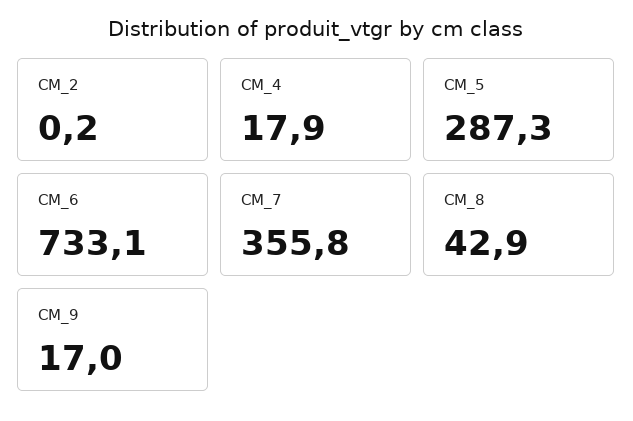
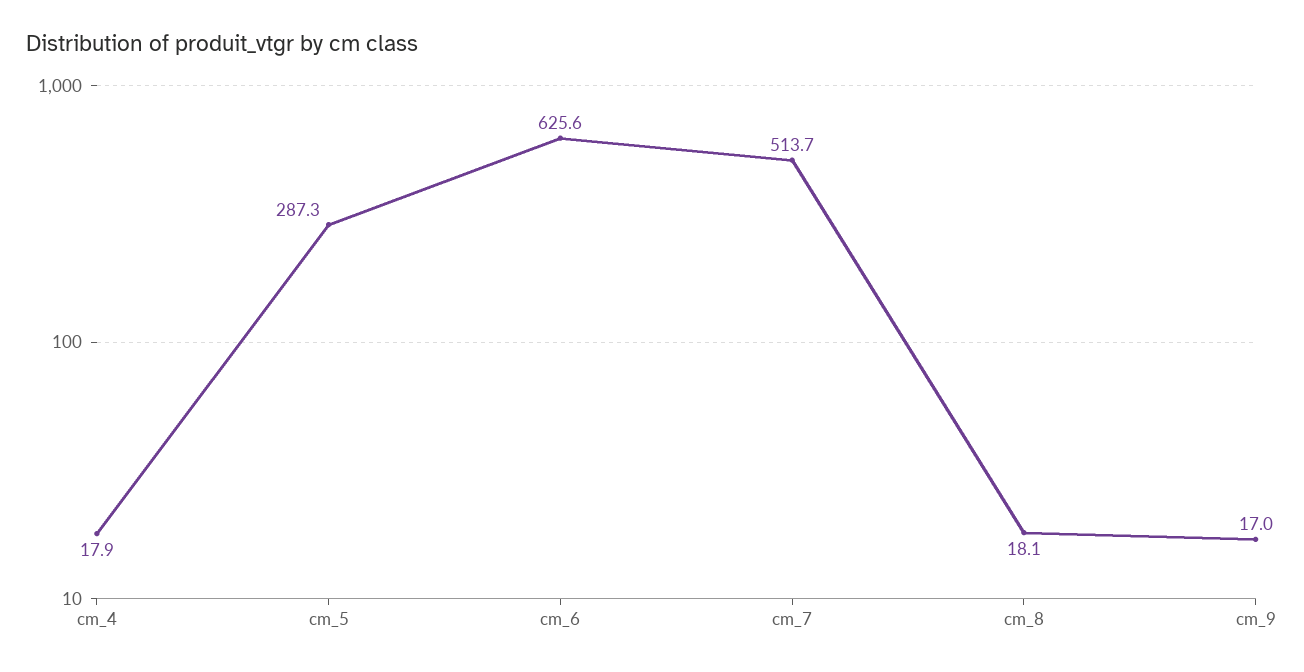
CM_2: 0.2 -> none
CM_6: 733.1 -> 625.6
CM_7: 355.8 -> 513.7
CM_8: 42.9 -> 18.1

